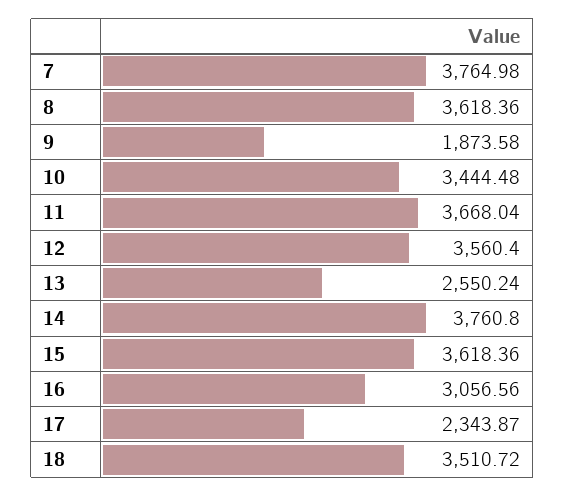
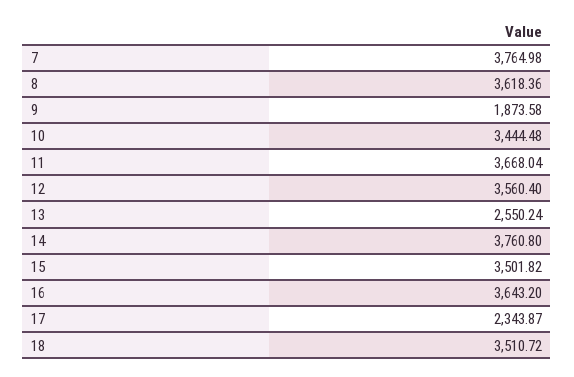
15: 3618.36 -> 3501.82
16: 3056.56 -> 3643.2

